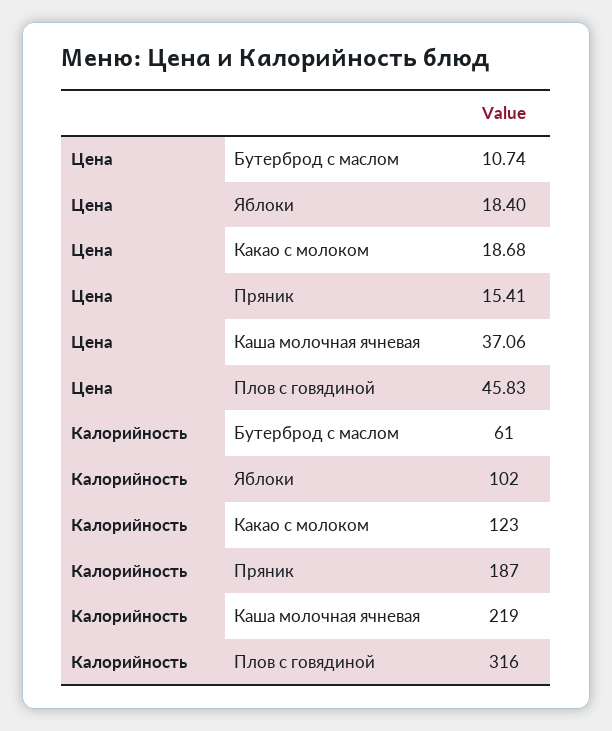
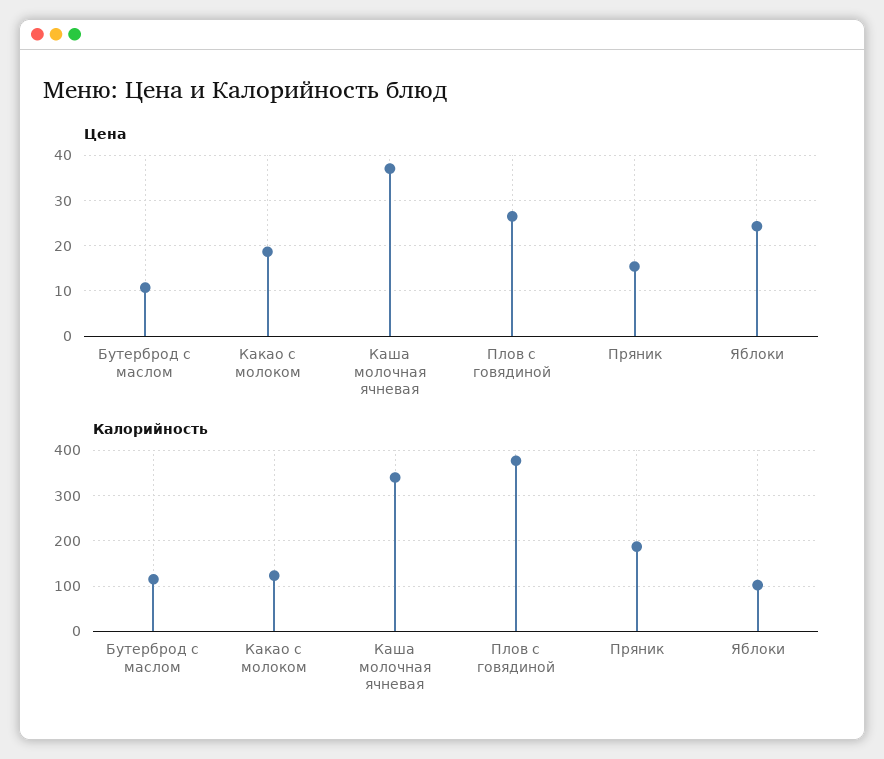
Цена, Яблоки: 18.4 -> 24
Цена, Плов с говядиной: 45.83 -> 26
Калорийность, Бутерброд с маслом: 61 -> 120
Калорийность, Каша молочная ячневая: 219 -> 340
Калорийность, Плов с говядиной: 316 -> 380

